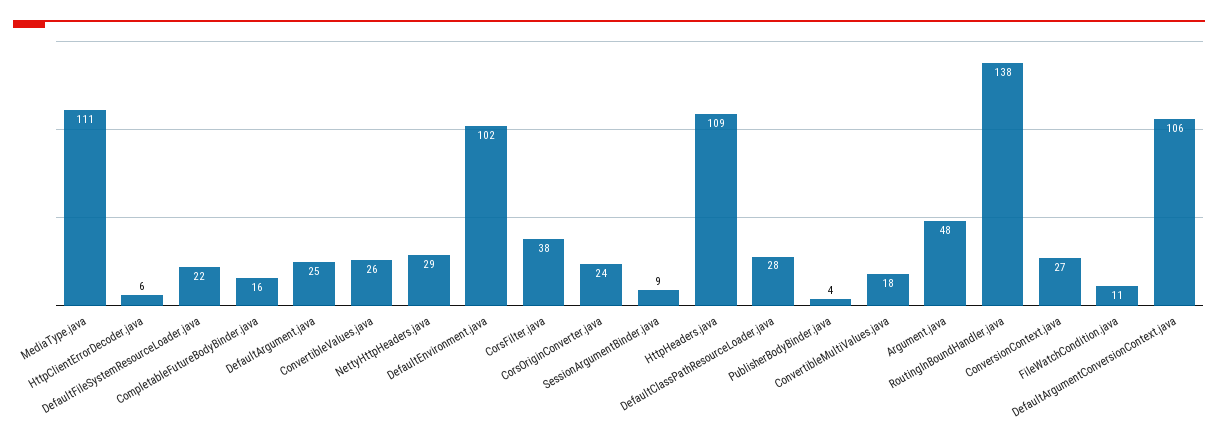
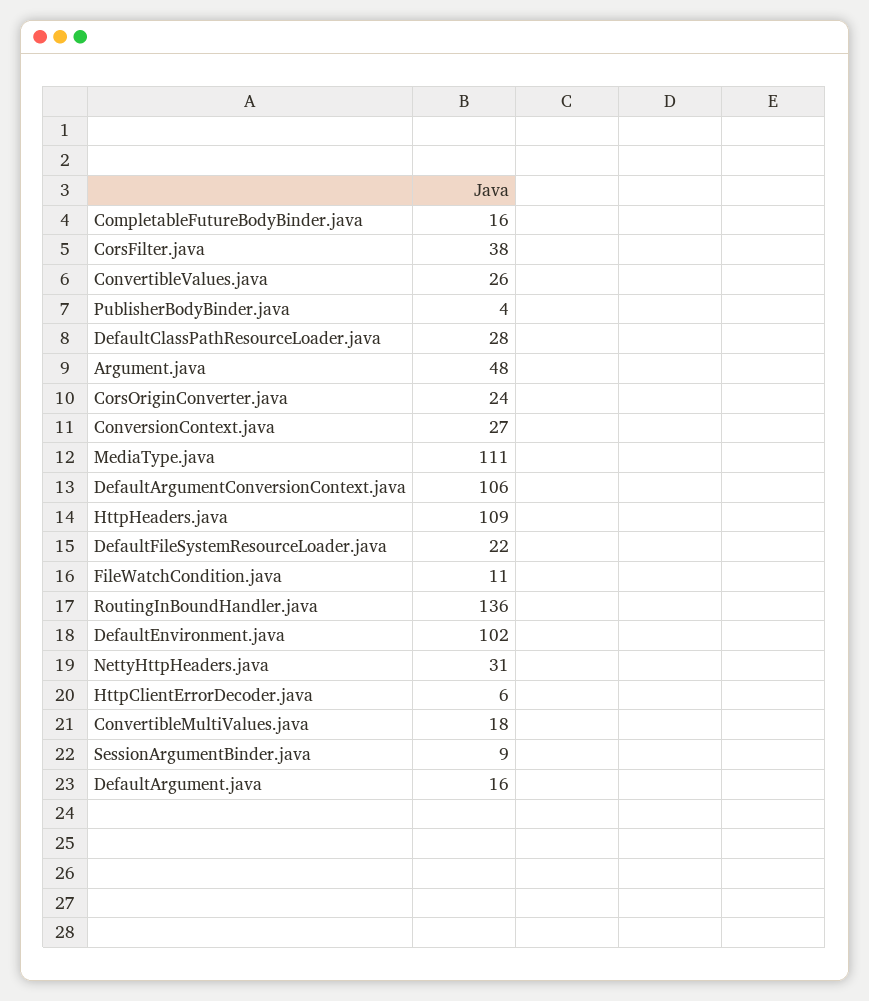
DefaultArgument.java: 25 -> 16
NettyHttpHeaders.java: 29 -> 31
RoutingInBoundHandler.java: 138 -> 136

